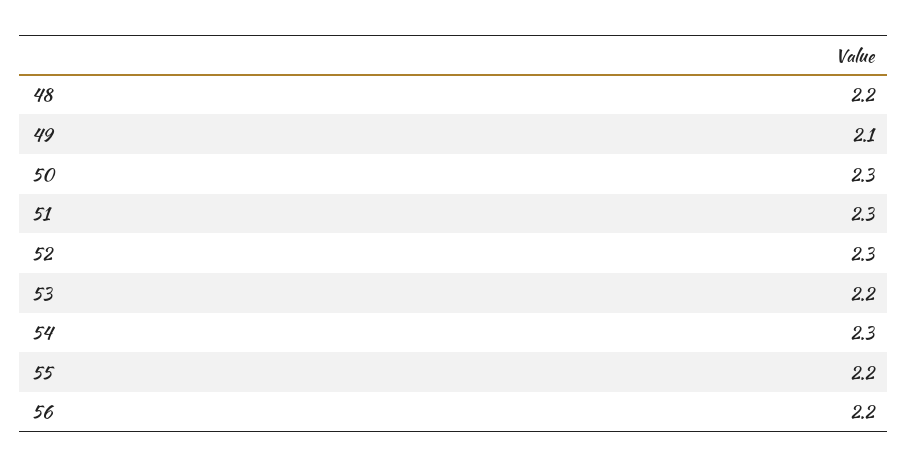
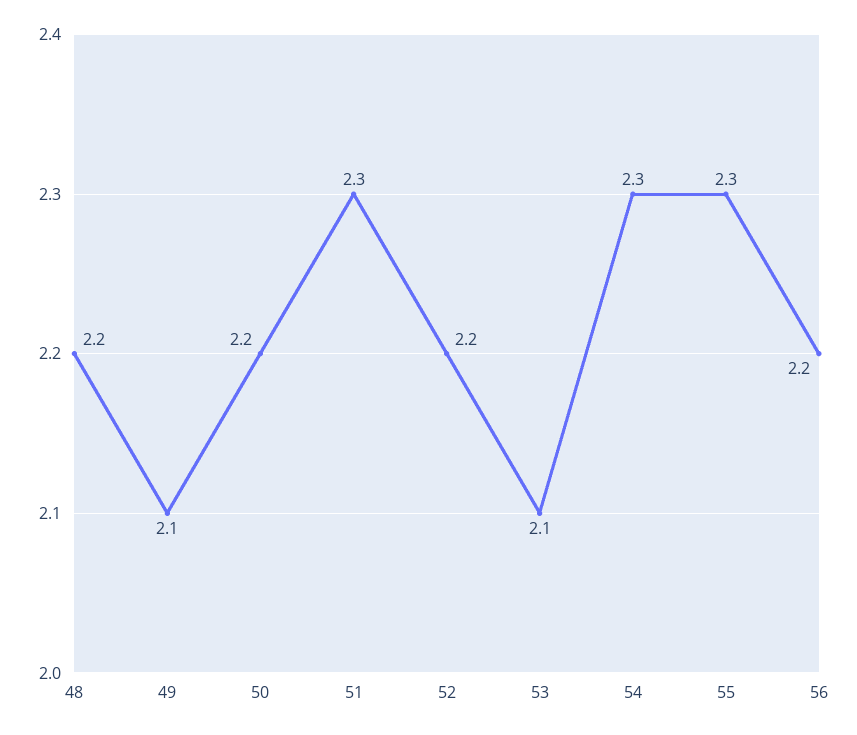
50: 2.3 -> 2.2
52: 2.3 -> 2.2
53: 2.2 -> 2.1
55: 2.2 -> 2.3

